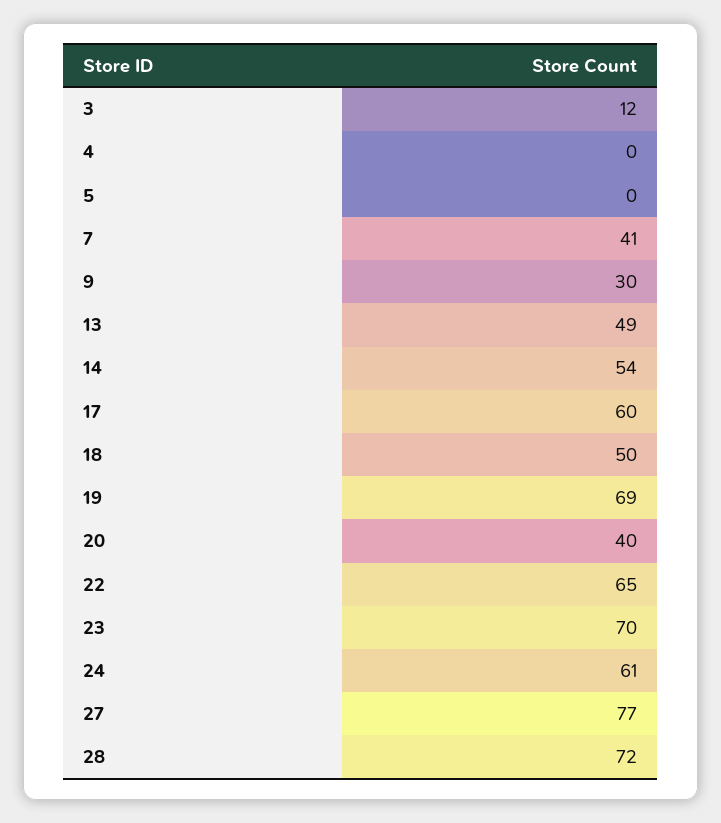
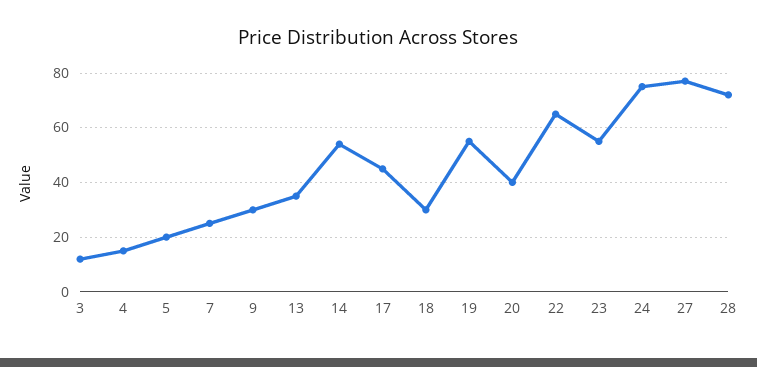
4: 0 -> 15
5: 0 -> 20
7: 41 -> 25
13: 49 -> 35
17: 60 -> 45
18: 50 -> 30
19: 69 -> 55
23: 70 -> 55
24: 61 -> 75

